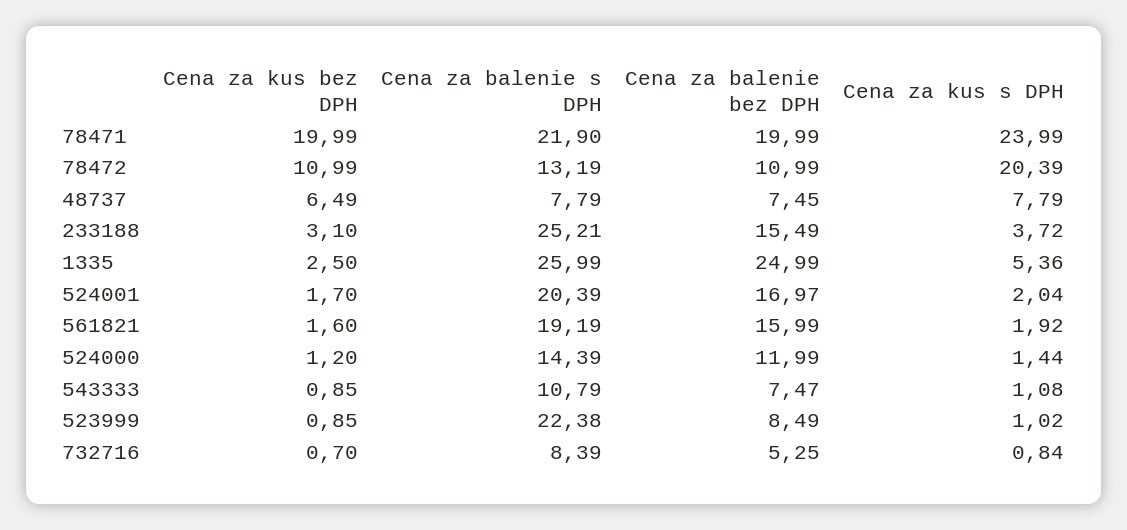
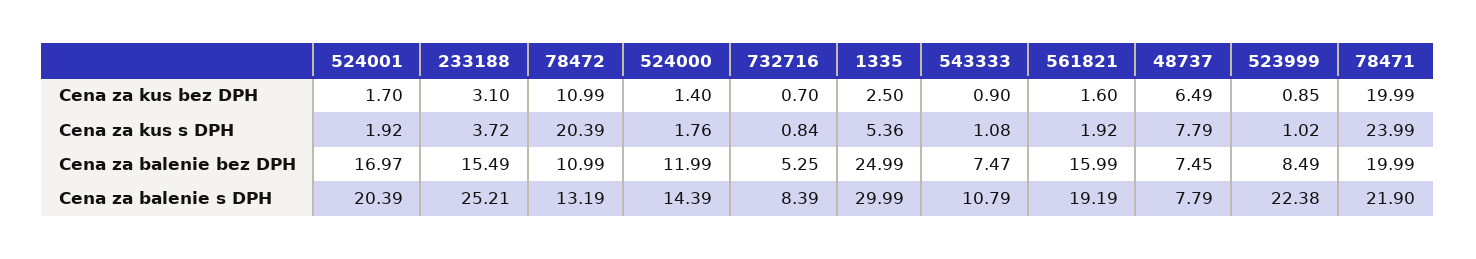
Cena za balenie s DPH, 1335: 25.99 -> 29.99
Cena za kus s DPH, 524001: 2.04 -> 1.92
Cena za kus bez DPH, 524000: 1.2 -> 1.4
Cena za kus s DPH, 524000: 1.44 -> 1.76
Cena za kus bez DPH, 543333: 0.85 -> 0.9

